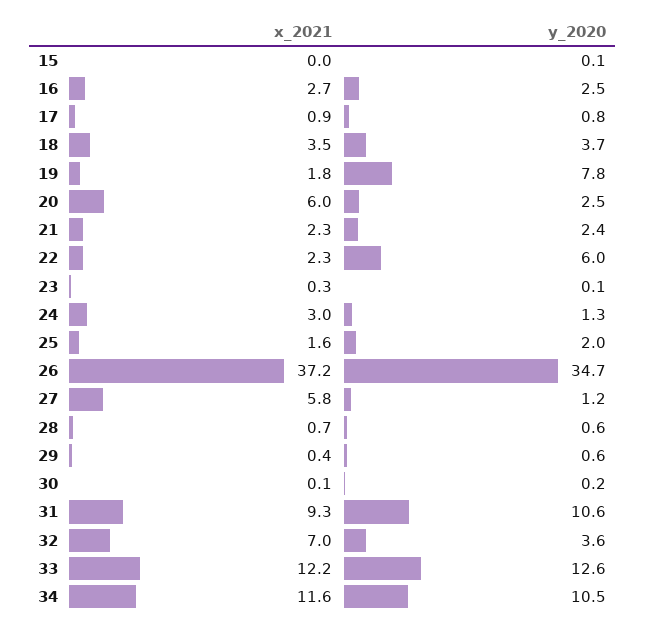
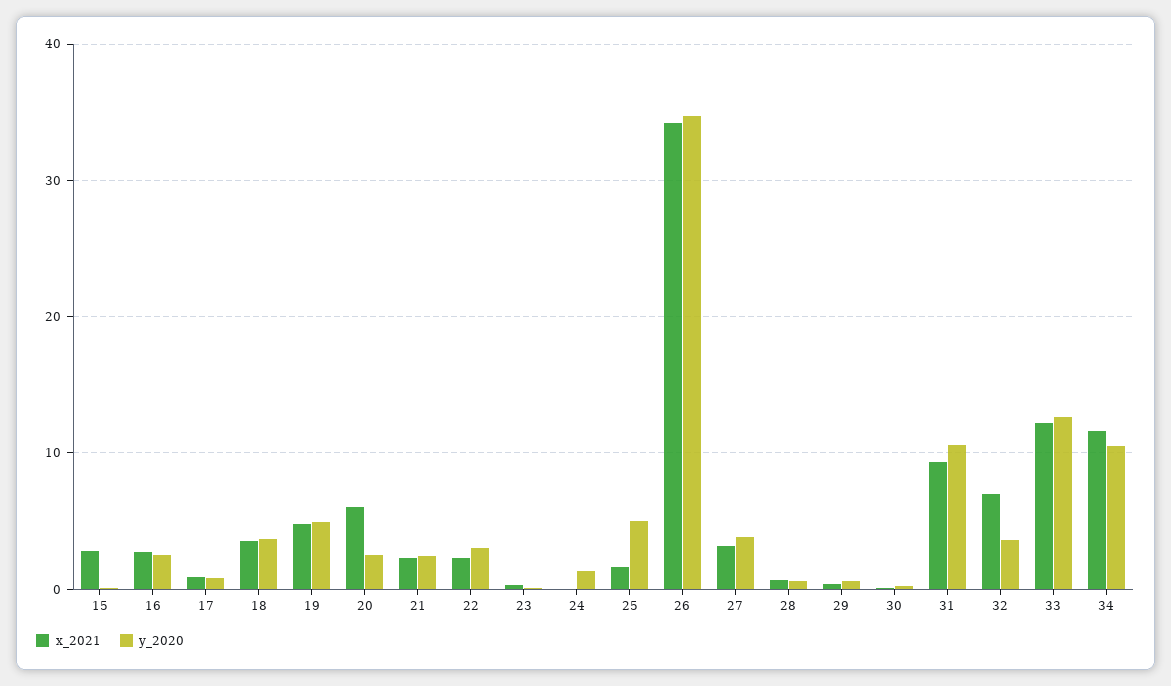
x_2021, 15: 0 -> 3
x_2021, 19: 1.8 -> 5
y_2020, 19: 7.8 -> 5
y_2020, 22: 6 -> 3
x_2021, 24: 3 -> 0
y_2020, 25: 2 -> 5
x_2021, 26: 37.2 -> 34
x_2021, 27: 5.8 -> 3
y_2020, 27: 1.2 -> 4

